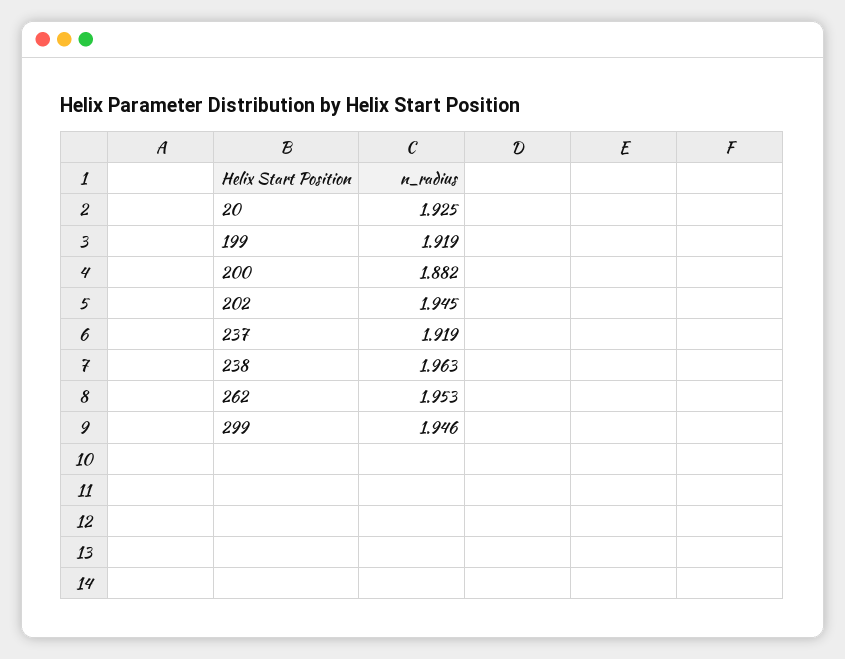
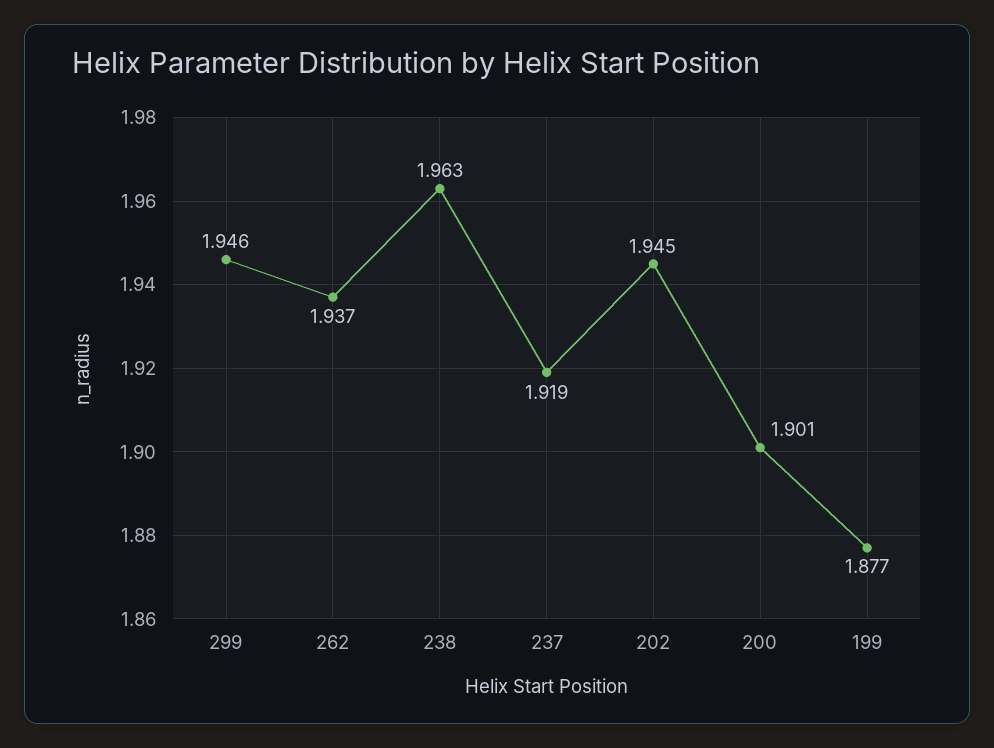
20: 1.925 -> none
199: 1.919 -> 1.877
200: 1.882 -> 1.901
262: 1.953 -> 1.937

